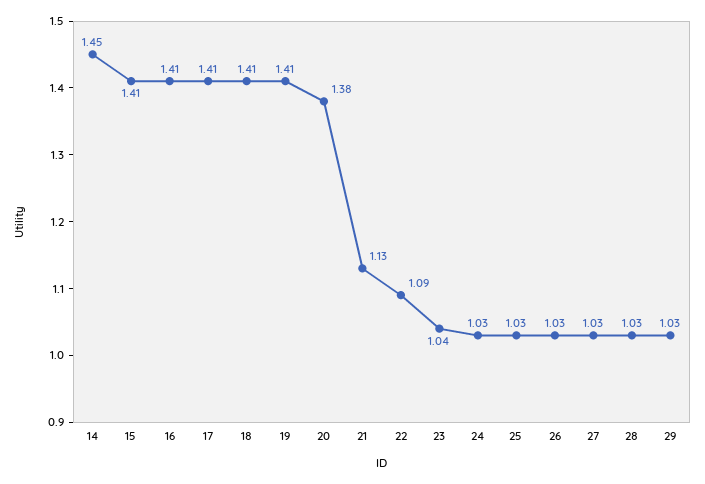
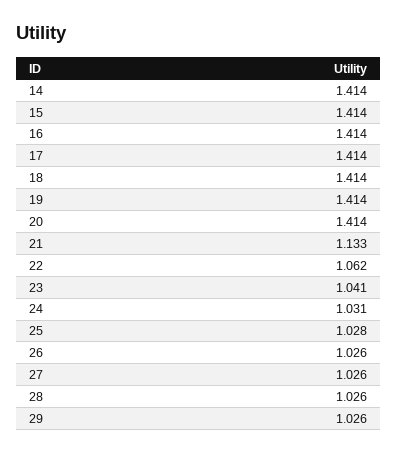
14: 1.45 -> 1.414
20: 1.38 -> 1.414
22: 1.09 -> 1.062

